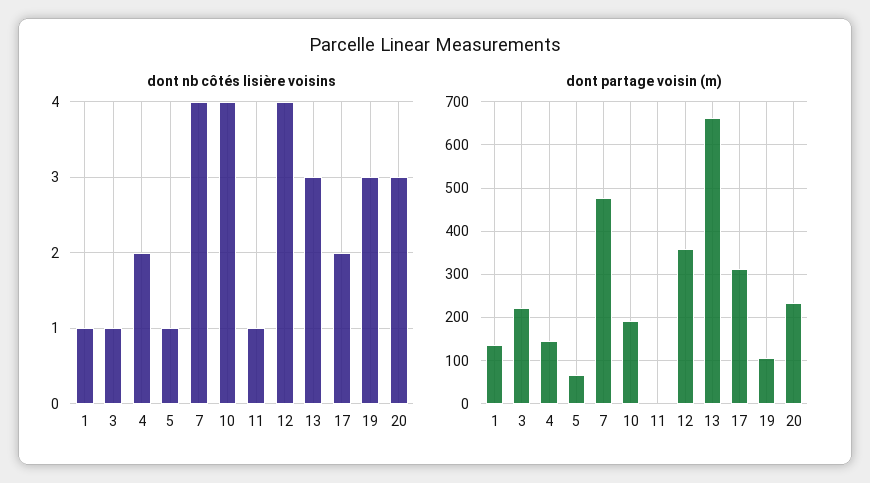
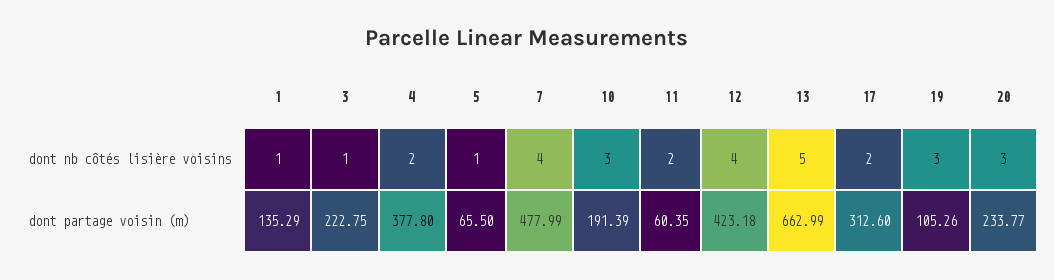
dont nb côtés lisière voisins, 10: 4 -> 3
dont nb côtés lisière voisins, 11: 1 -> 2
dont nb côtés lisière voisins, 13: 3 -> 5
dont partage voisin (m), 4: 140 -> 377.8
dont partage voisin (m), 11: 0 -> 60.35
dont partage voisin (m), 12: 360 -> 423.18

